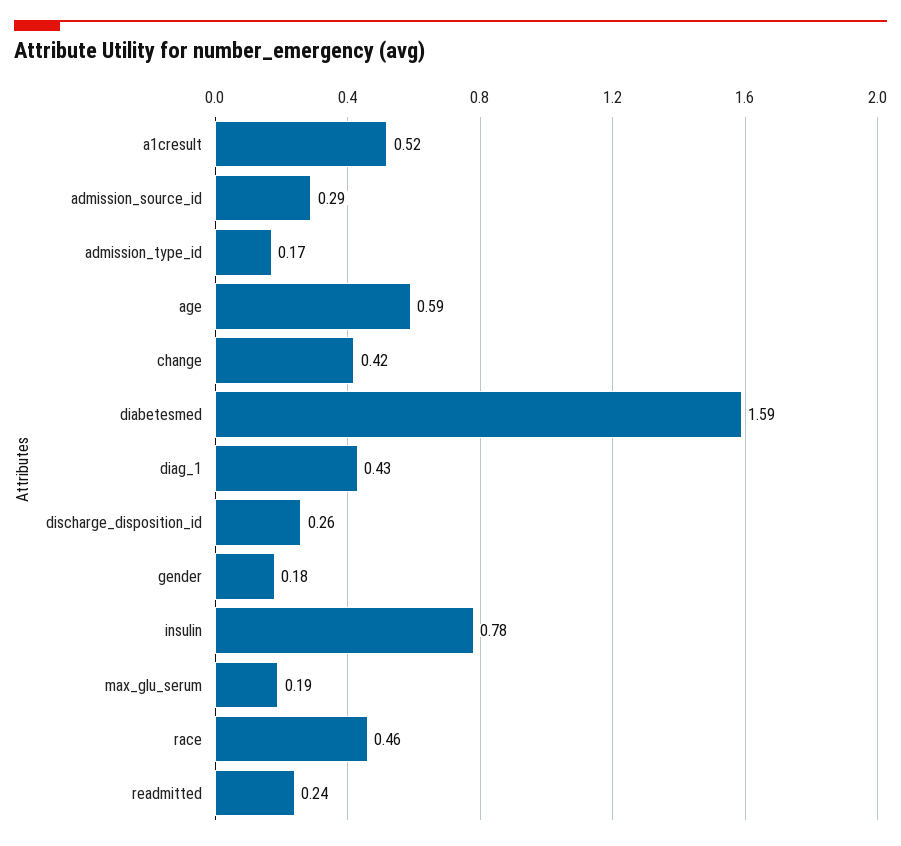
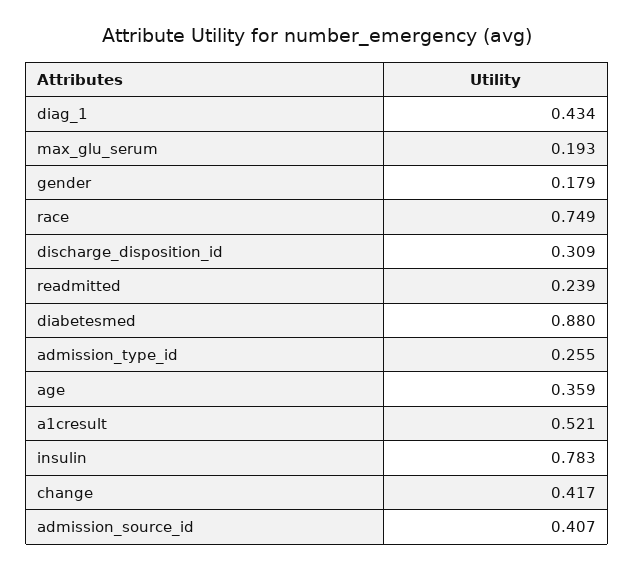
admission_source_id: 0.29 -> 0.407
admission_type_id: 0.17 -> 0.255
age: 0.59 -> 0.359
diabetesmed: 1.59 -> 0.88
discharge_disposition_id: 0.26 -> 0.309
race: 0.46 -> 0.749

